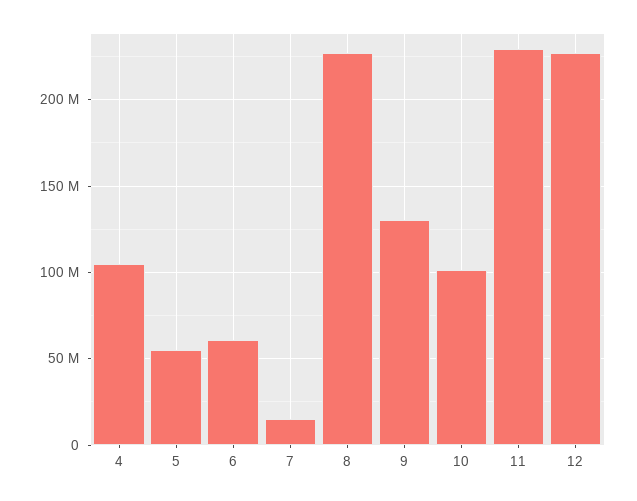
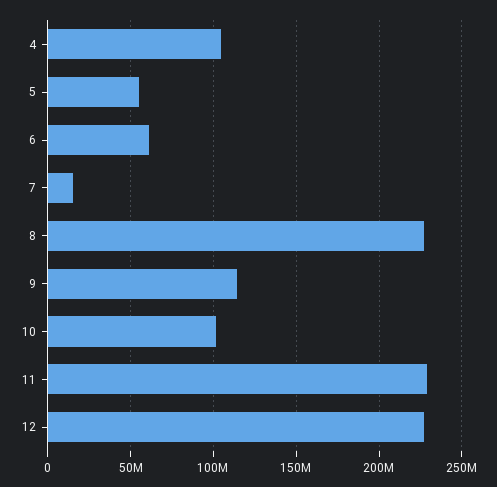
9: 130000000 -> 115000000

